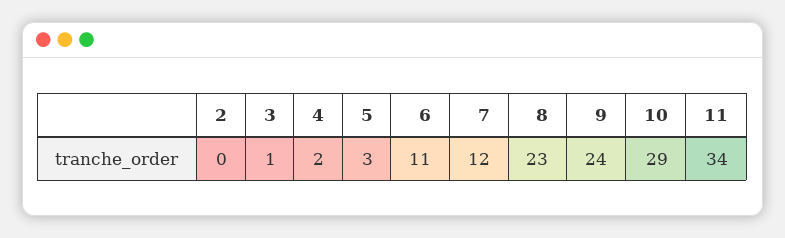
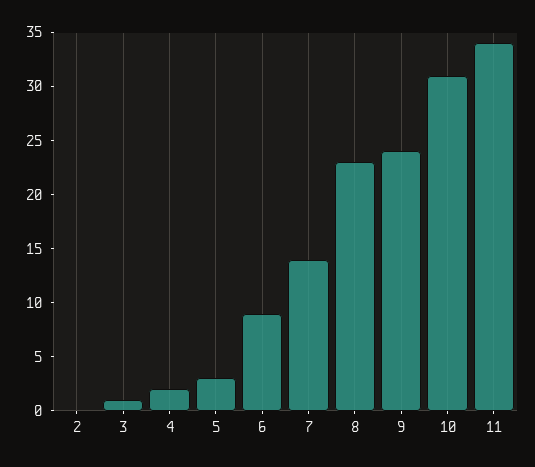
6: 11 -> 9
7: 12 -> 14
10: 29 -> 31

